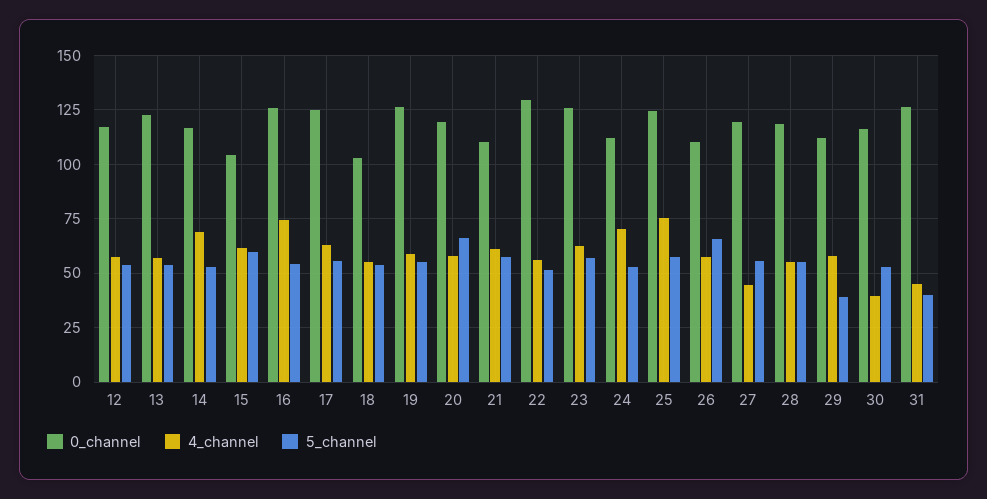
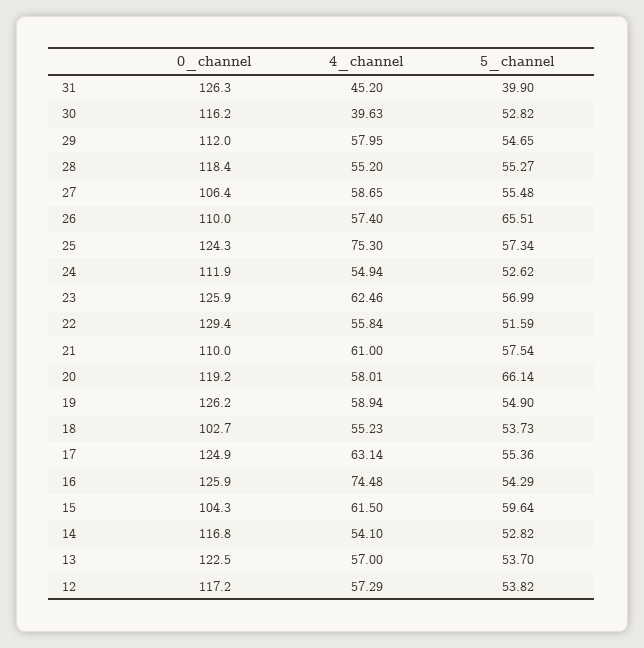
4_channel, 14: 70 -> 54.1
4_channel, 24: 70 -> 54.94
0_channel, 27: 120 -> 106.4
4_channel, 27: 45 -> 58.65
5_channel, 29: 40 -> 54.65

